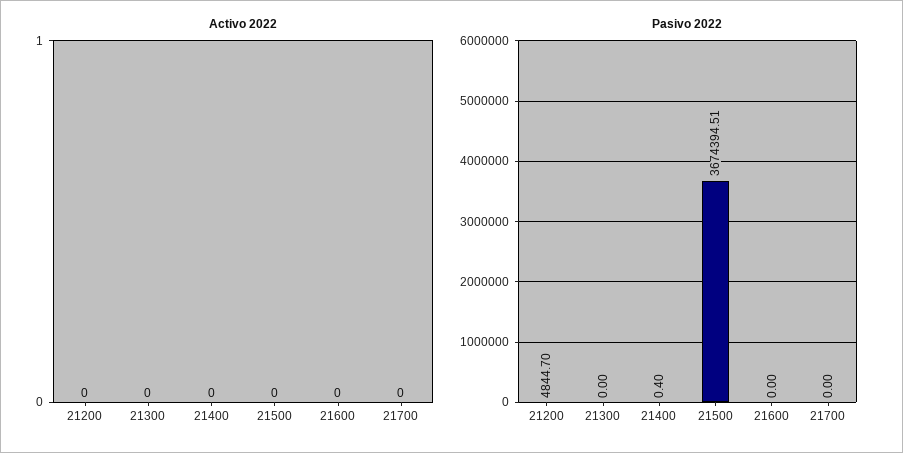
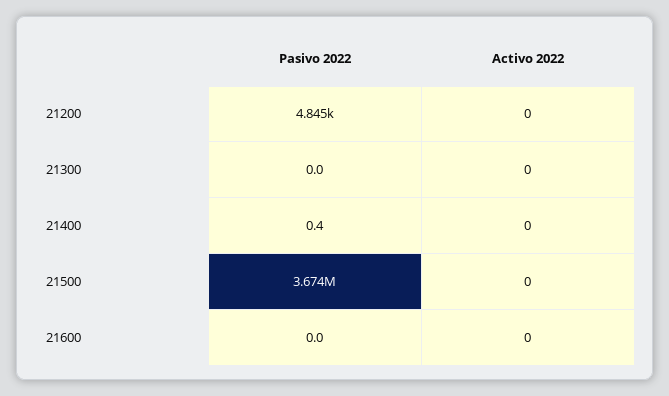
Activo 2022, 21700: 0 -> none
Pasivo 2022, 21700: 0 -> none

